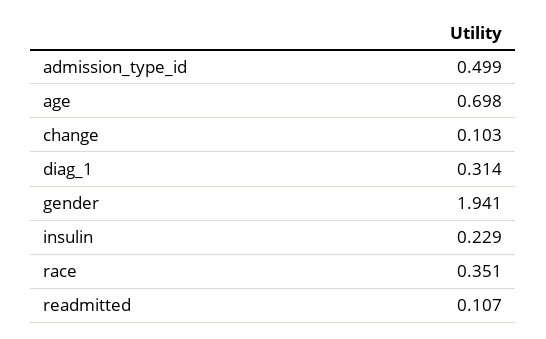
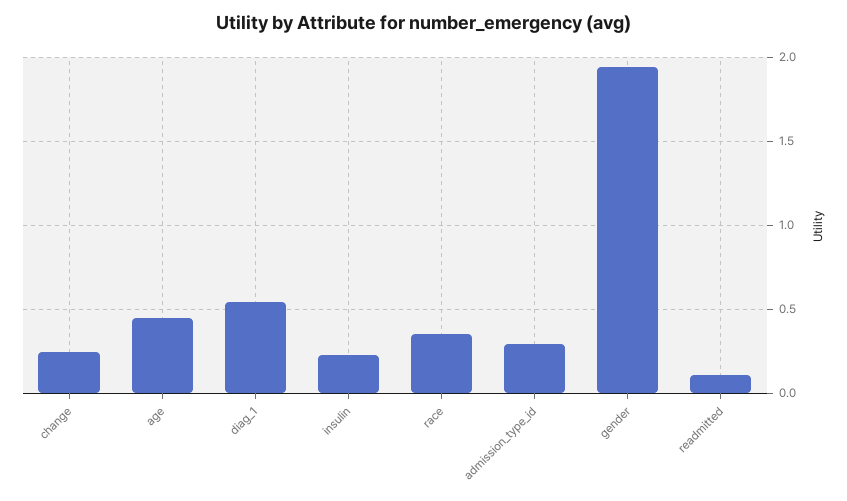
admission_type_id: 0.499 -> 0.3
age: 0.698 -> 0.45
change: 0.103 -> 0.25
diag_1: 0.314 -> 0.55

